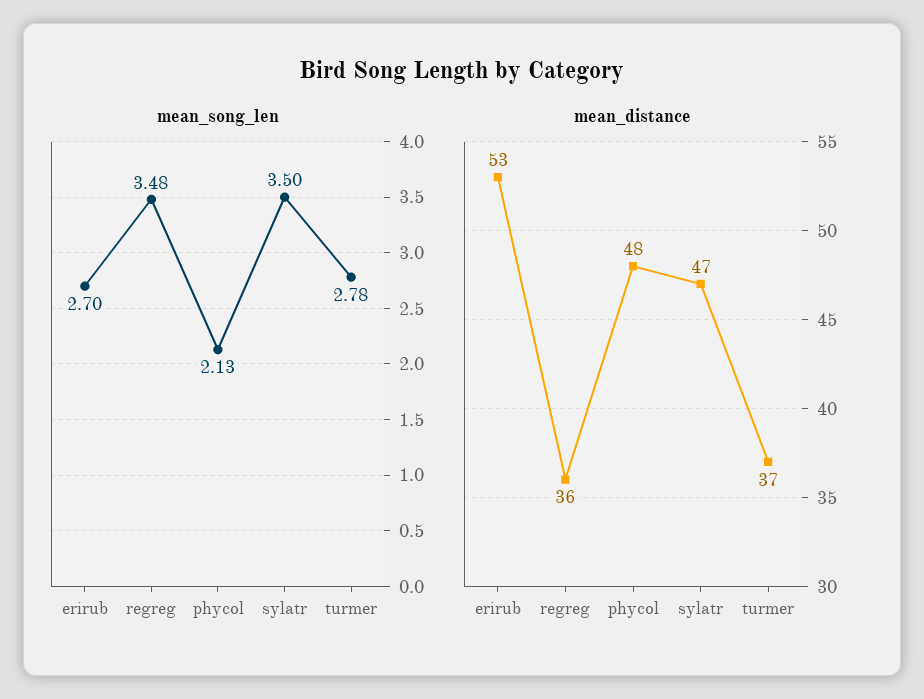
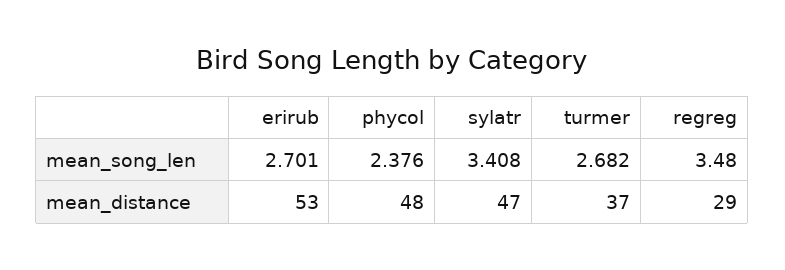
mean_song_len, phycol: 2.13 -> 2.376
mean_song_len, sylatr: 3.5 -> 3.408
mean_song_len, turmer: 2.78 -> 2.682
mean_distance, regreg: 36 -> 29

